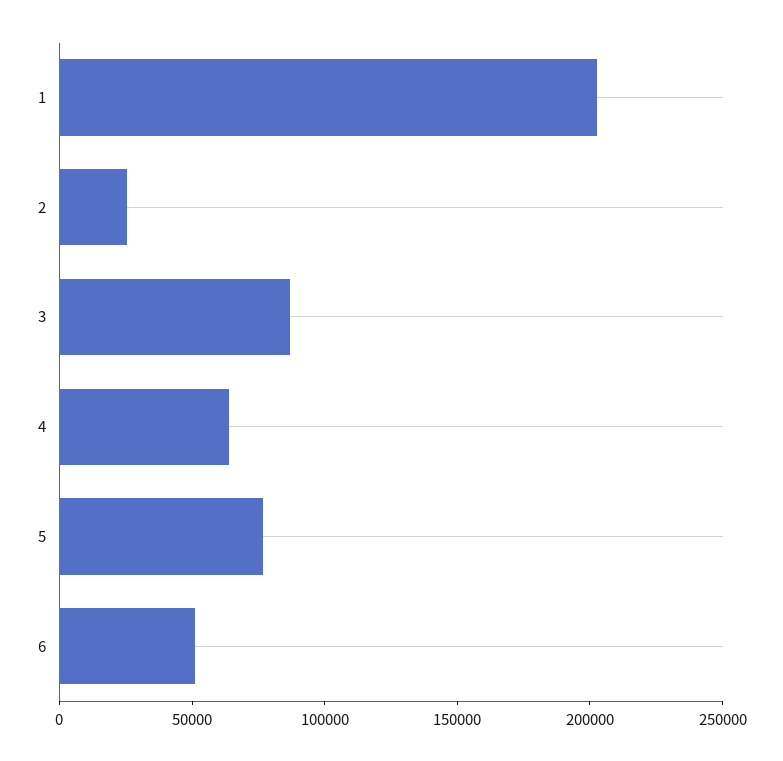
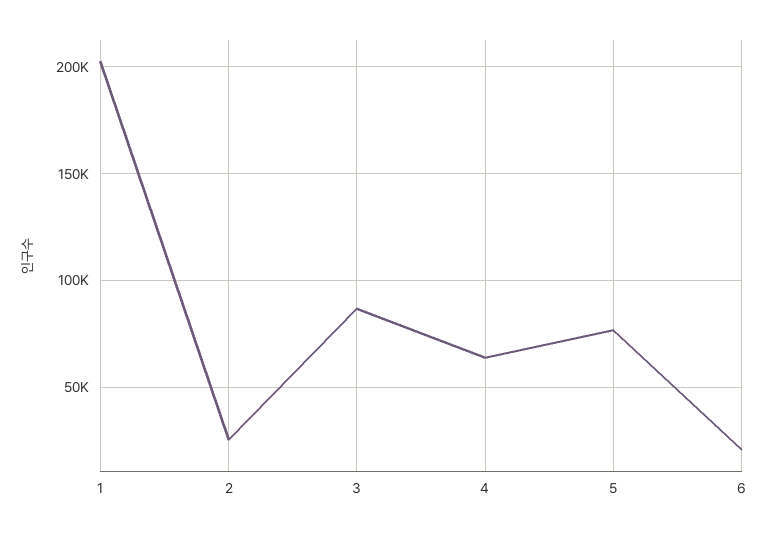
6: 50000 -> 20000

